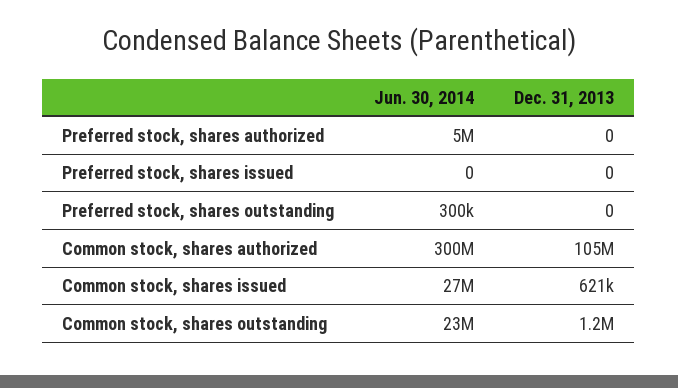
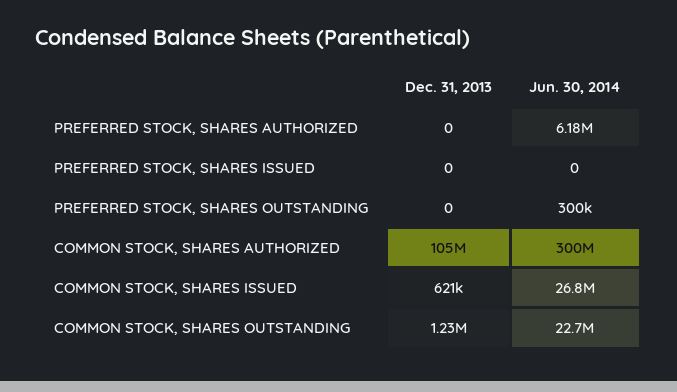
Jun. 30, 2014, Preferred stock, shares authorized: 5000000 -> 6180000

